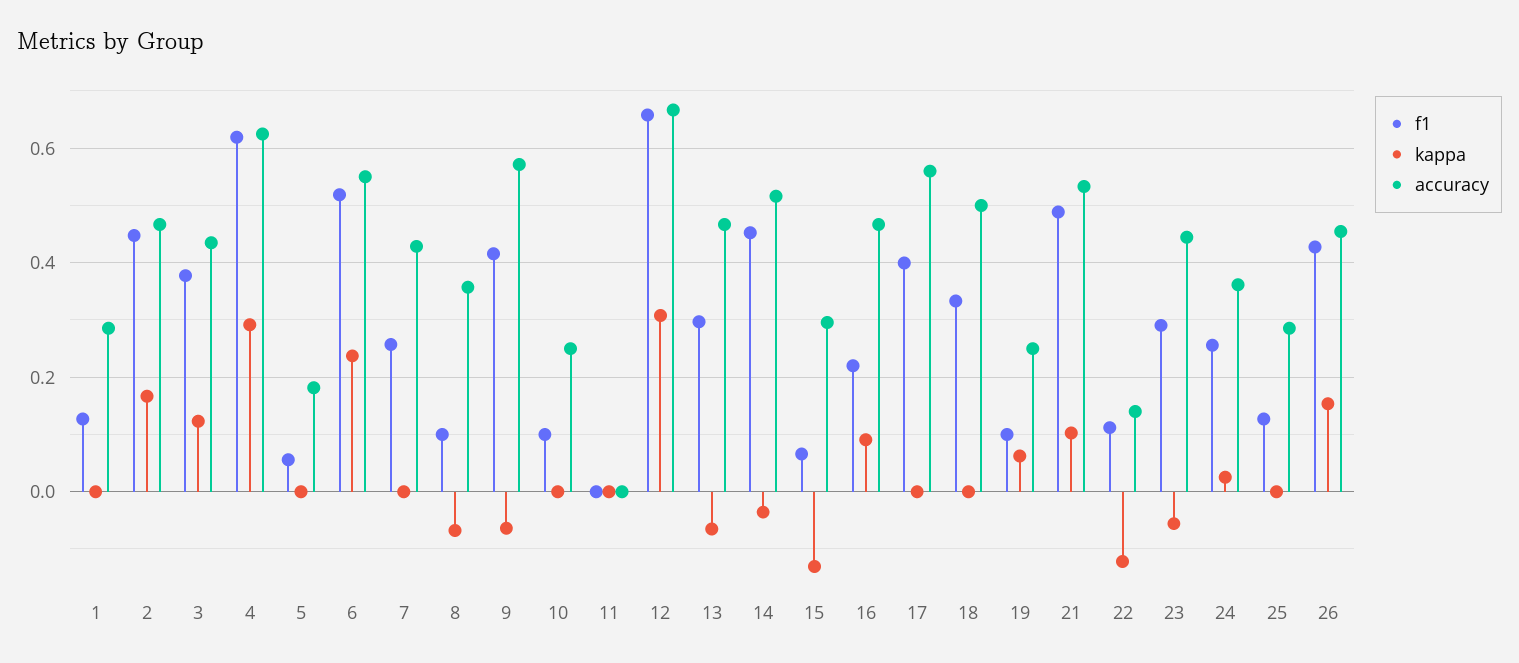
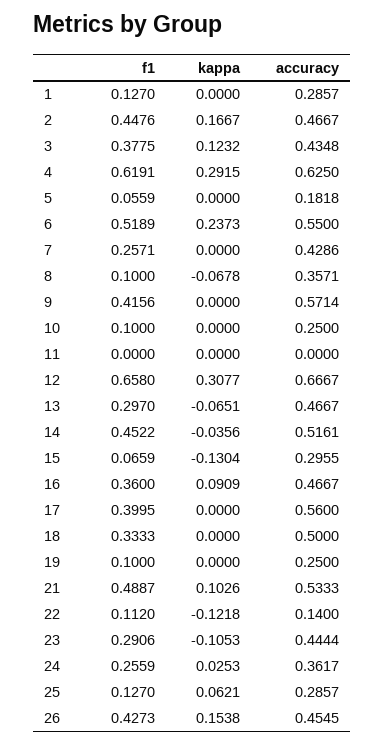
kappa, 9: -0.06 -> 0
f1, 16: 0.22 -> 0.36
kappa, 19: 0.06 -> 0
kappa, 23: -0.06 -> -0.1053
kappa, 25: 0 -> 0.0621

